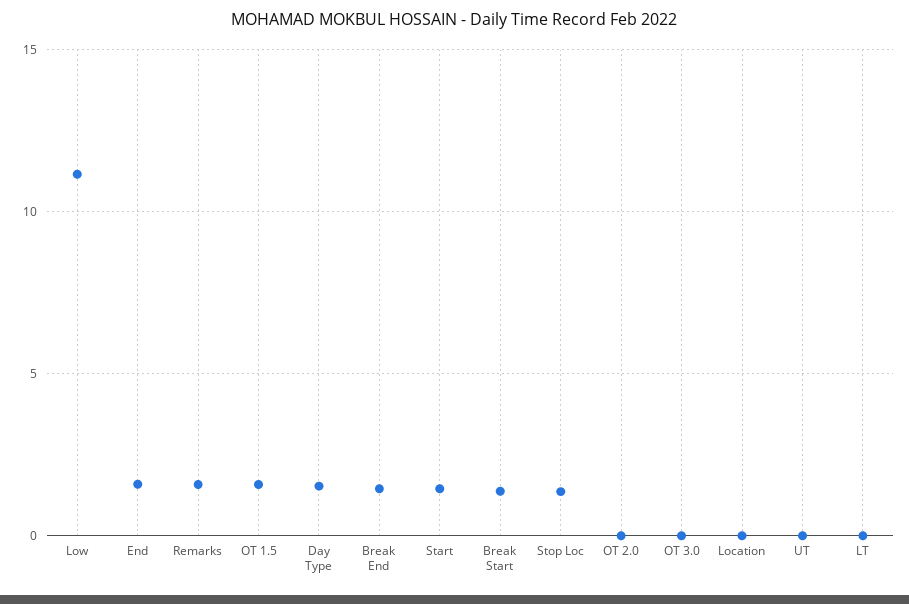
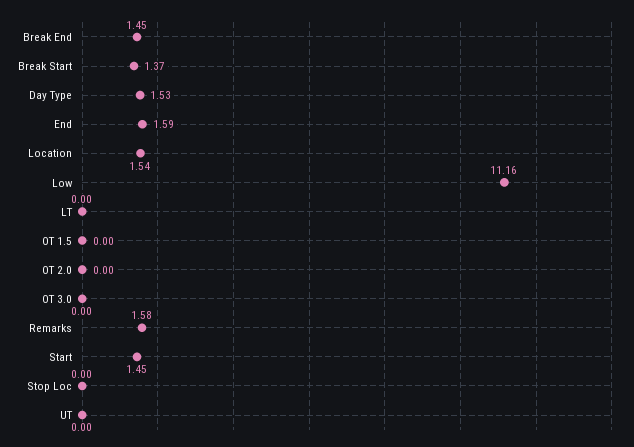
OT 1.5: 1.5 -> 0
Stop Loc: 1.5 -> 0
Location: 0 -> 1.54

